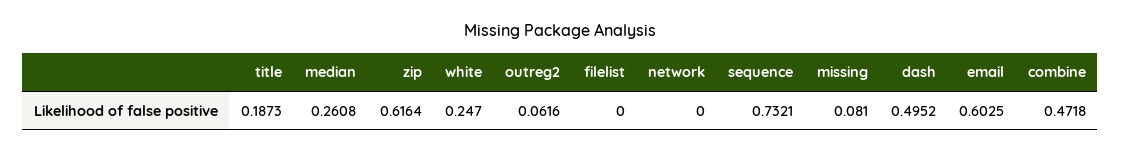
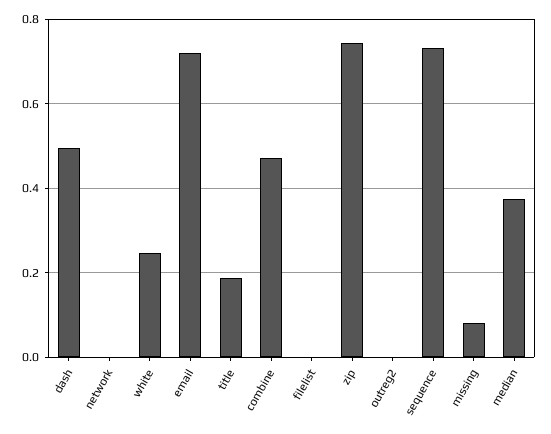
median: 0.2608 -> 0.38
zip: 0.6164 -> 0.74
outreg2: 0.0616 -> 0
email: 0.6025 -> 0.72

